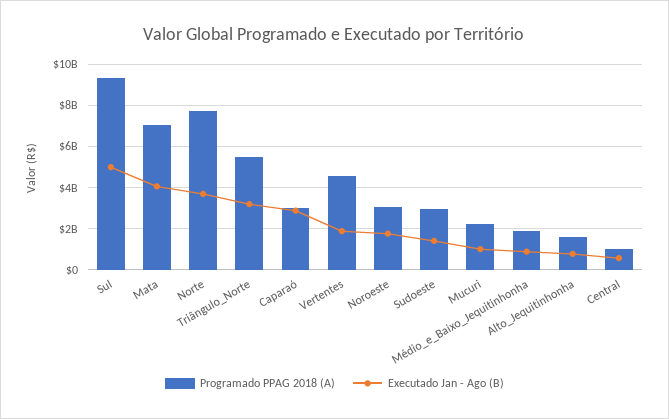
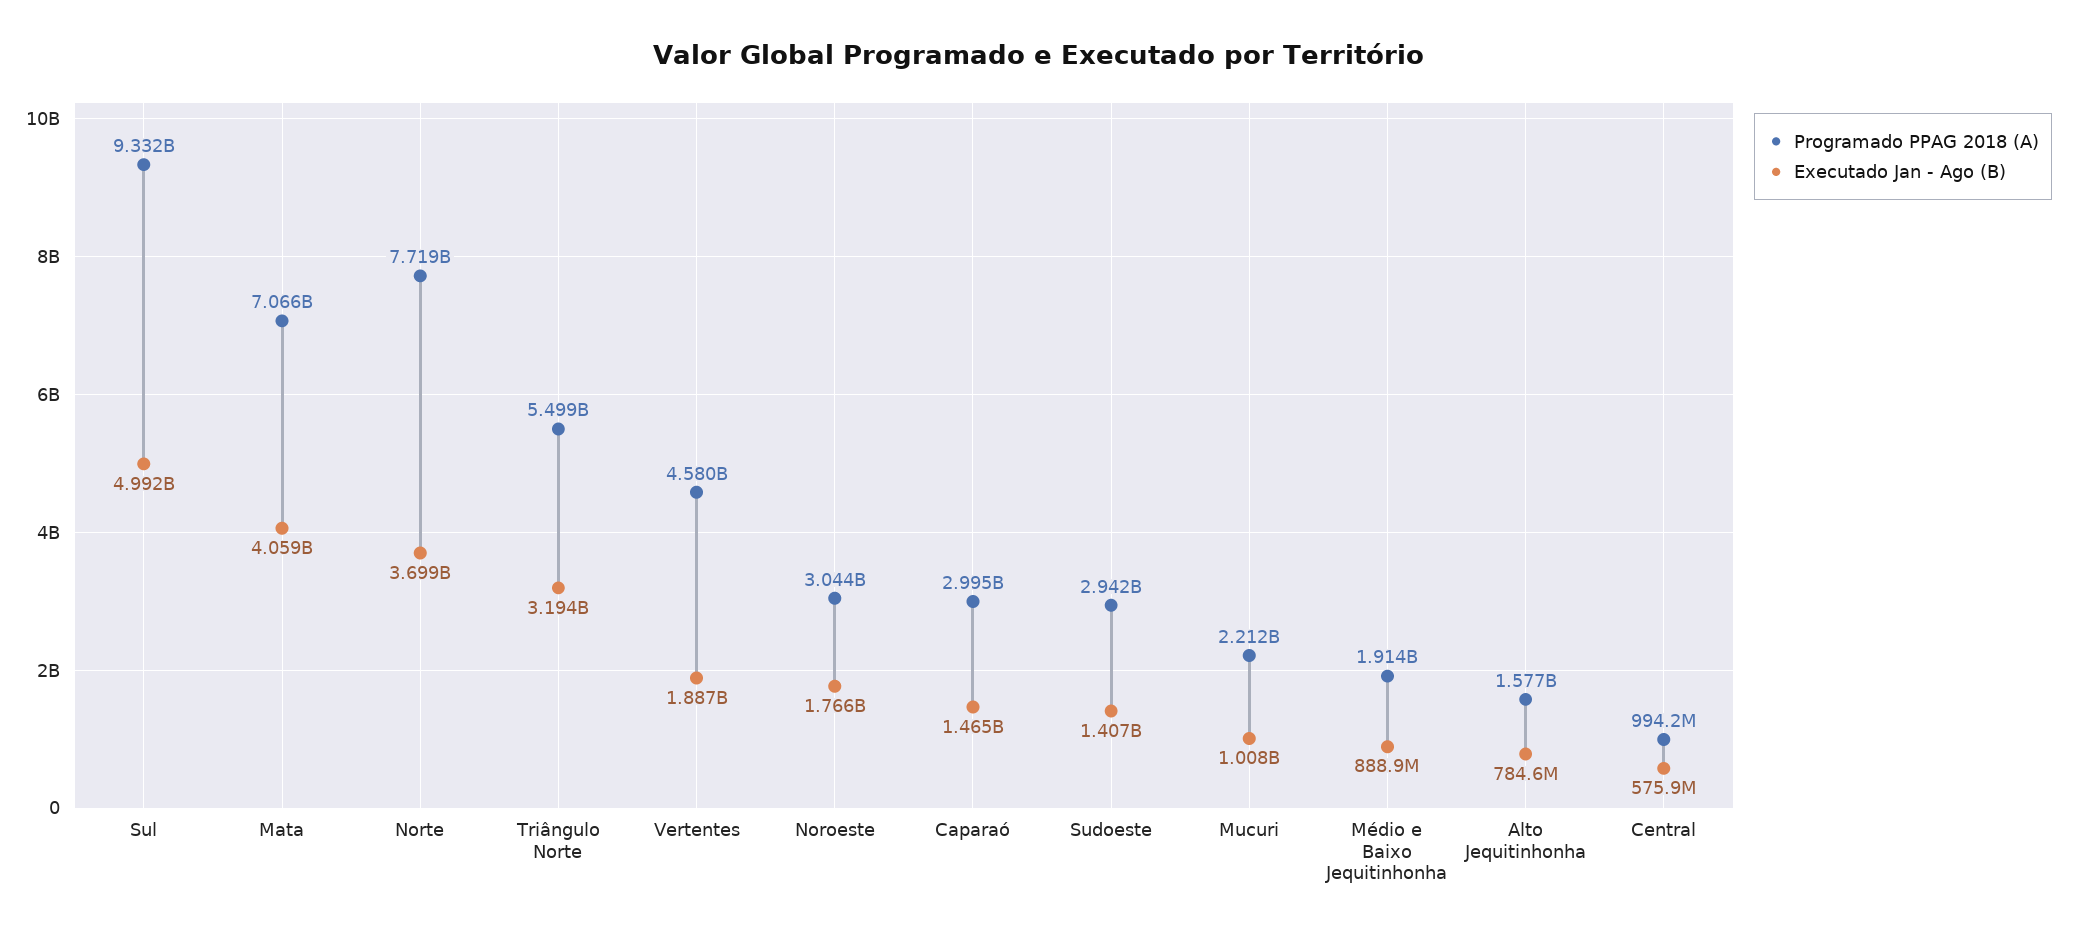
Executado Jan - Ago (B), Caparaó: 3000000000 -> 1465000000

